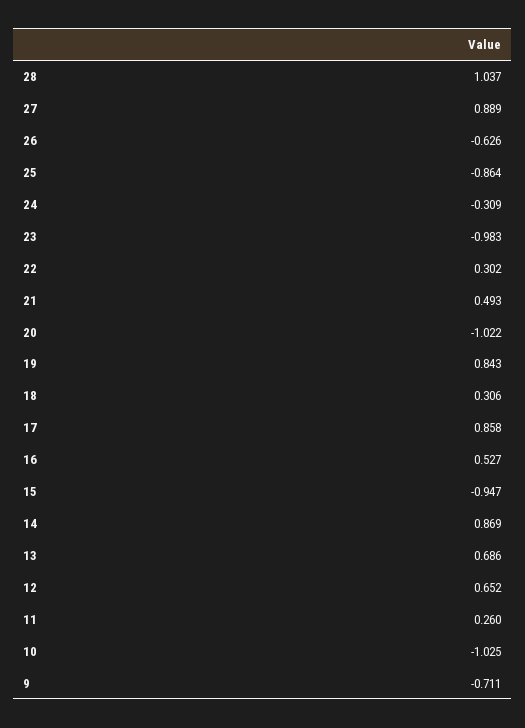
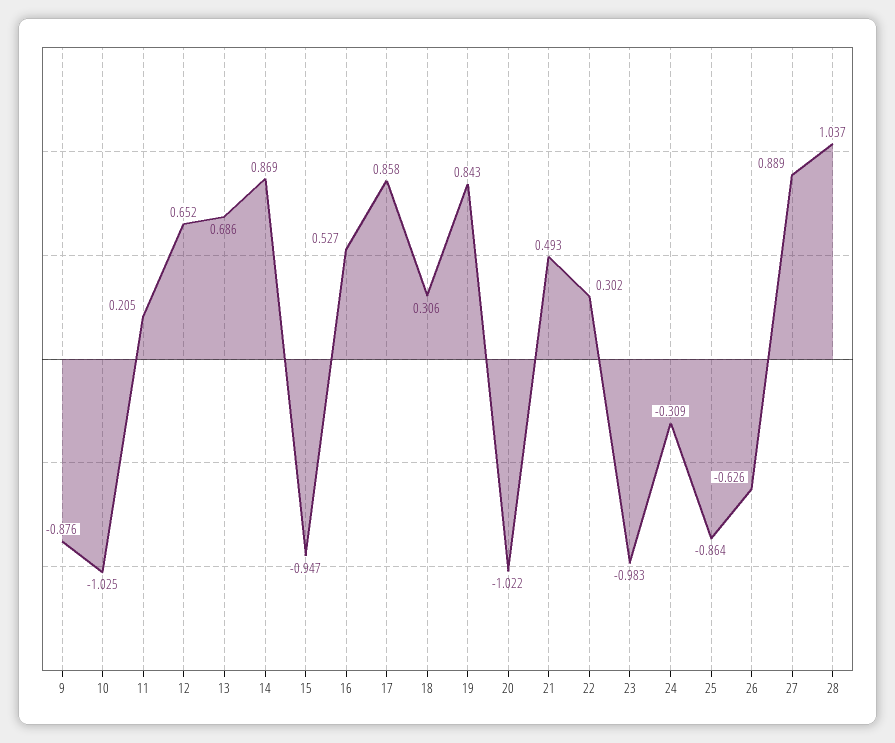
11: 0.26 -> 0.205
9: -0.711 -> -0.876

